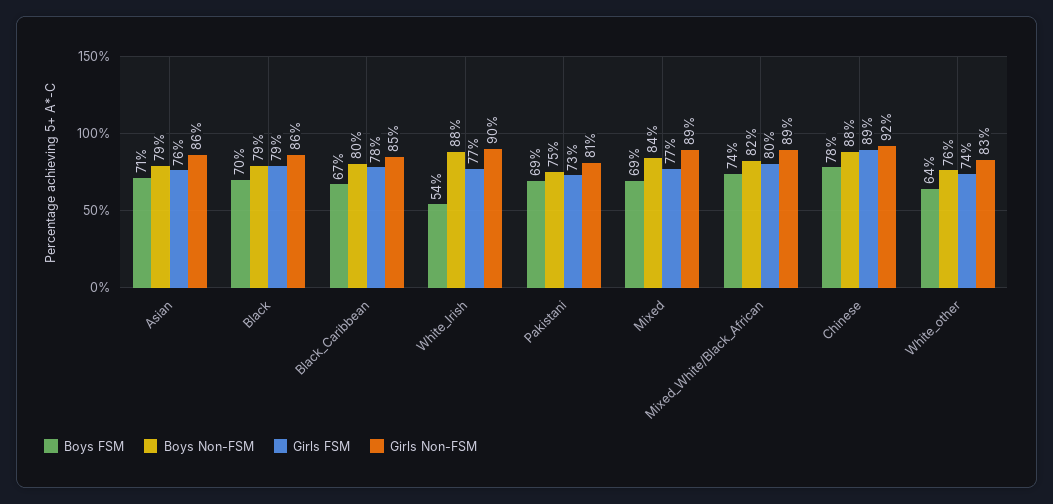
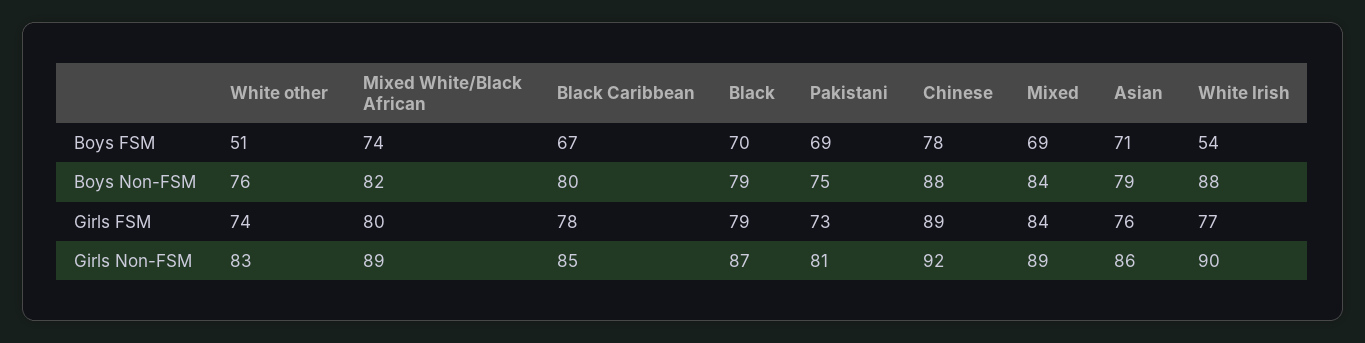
Girls Non-FSM, Black: 86 -> 87
Girls FSM, Mixed: 77 -> 84
Boys FSM, White_other: 64 -> 51

